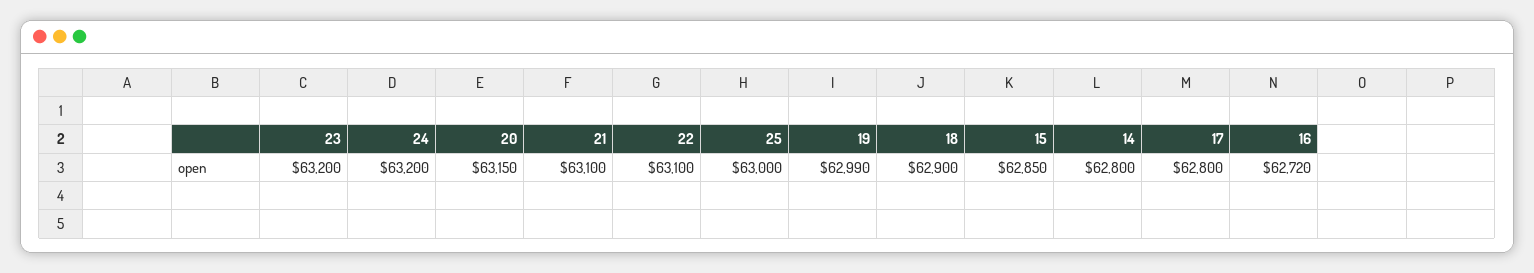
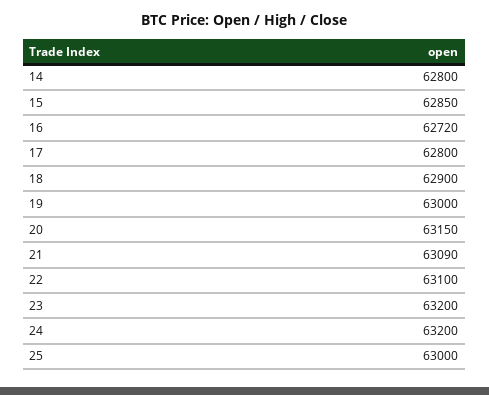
21: 63100 -> 63090
19: 62990 -> 63000

